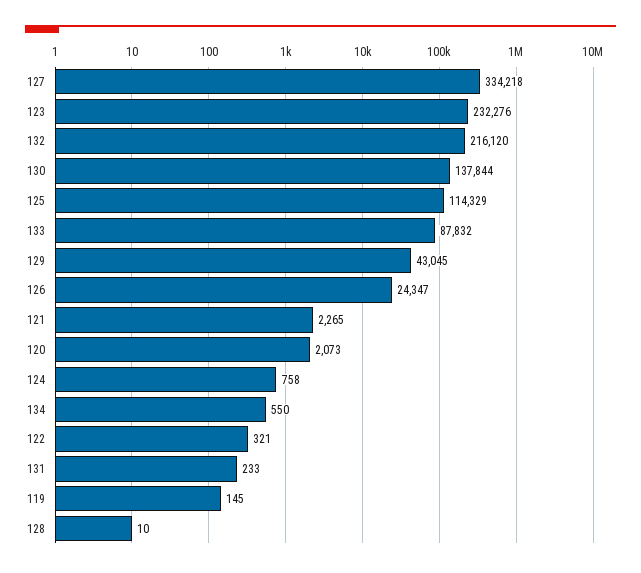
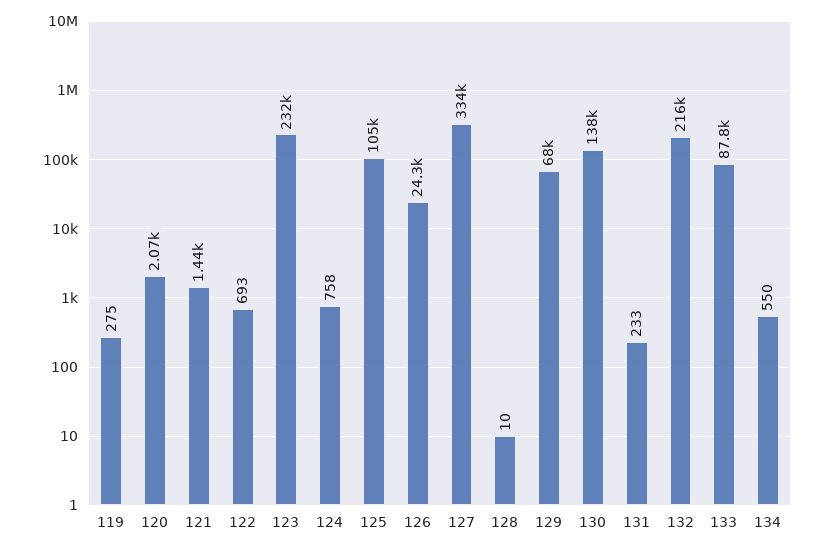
125: 114329 -> 105000
129: 43045 -> 68000
121: 2265 -> 1440
122: 321 -> 693
119: 145 -> 275

